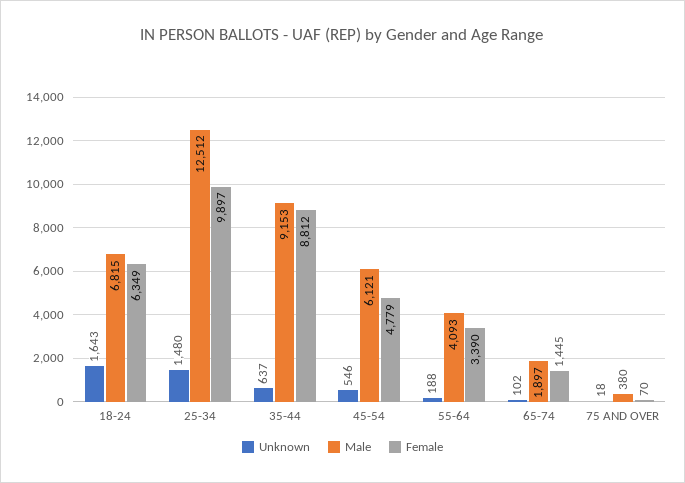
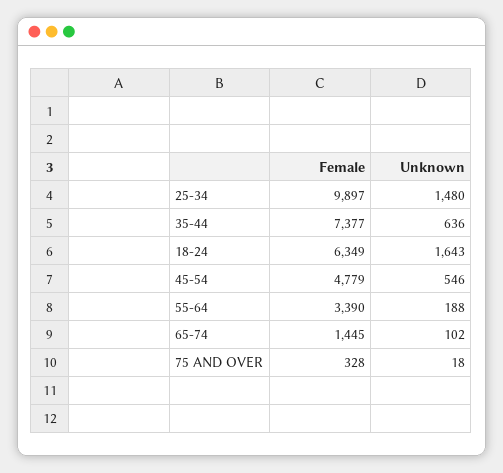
Male, 18-24: 6815 -> none
Male, 25-34: 12512 -> none
Unknown, 35-44: 637 -> 636
Male, 35-44: 9153 -> none
Female, 35-44: 8812 -> 7377
Male, 45-54: 6121 -> none
Male, 55-64: 4093 -> none
Male, 65-74: 1897 -> none
Male, 75 AND OVER: 380 -> none
Female, 75 AND OVER: 70 -> 328

